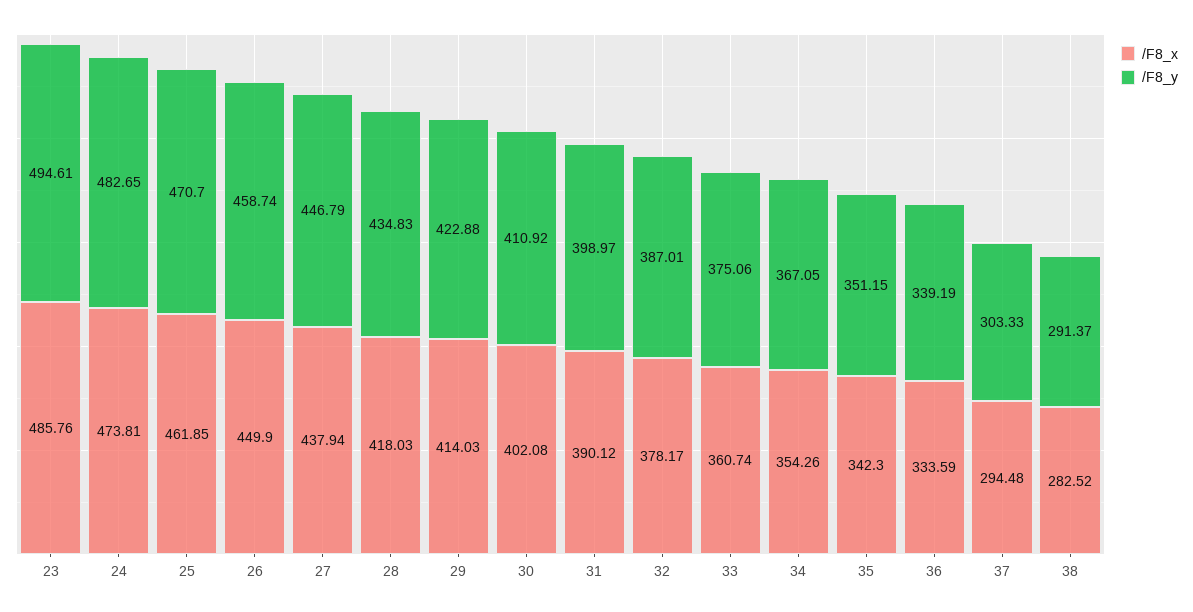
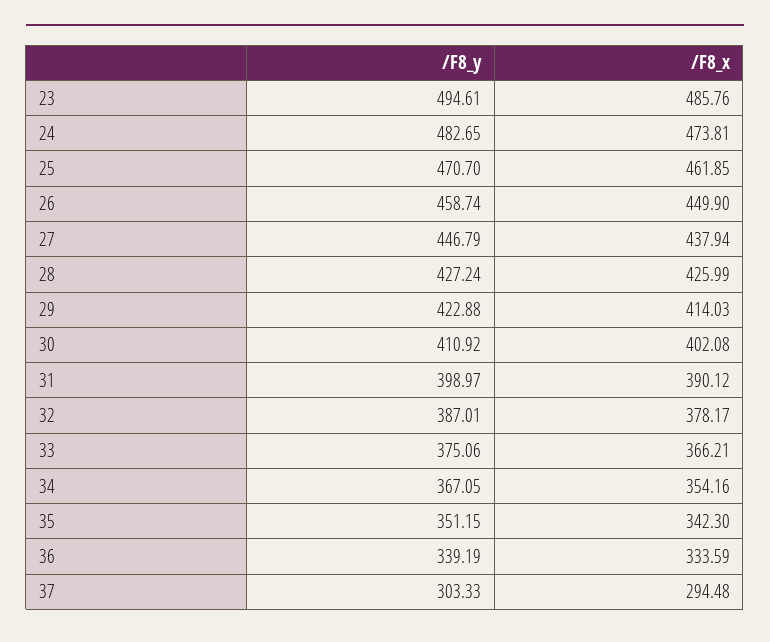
/F8_x, 28: 418.03 -> 425.99
/F8_y, 28: 434.83 -> 427.24
/F8_x, 33: 360.74 -> 366.21
/F8_x, 34: 354.26 -> 354.16
/F8_x, 38: 282.52 -> none
/F8_y, 38: 291.37 -> none

